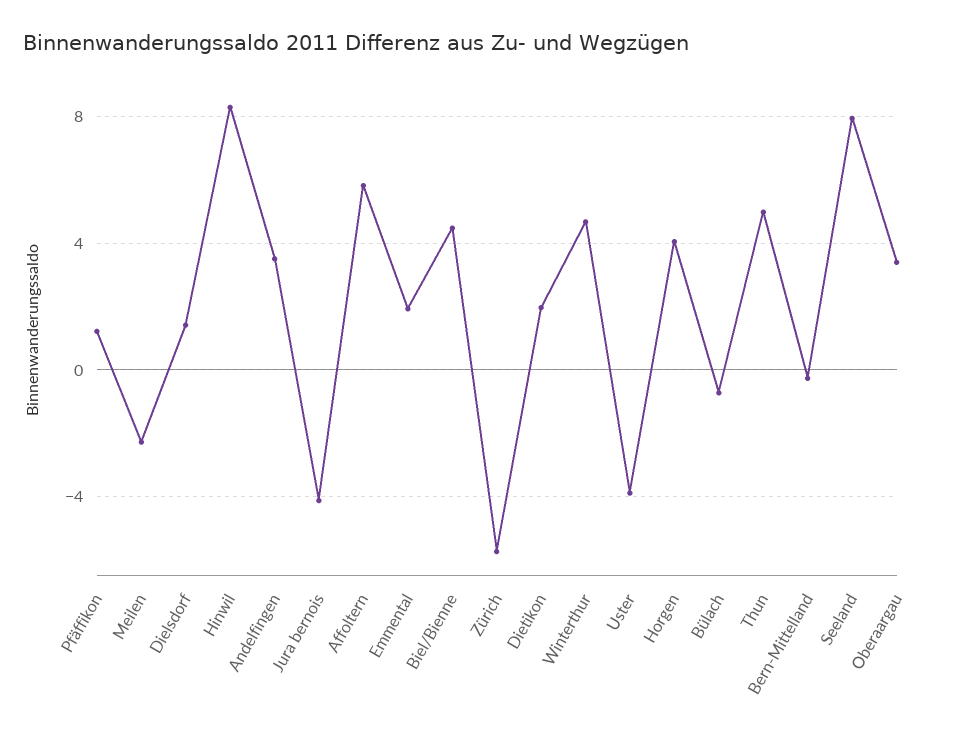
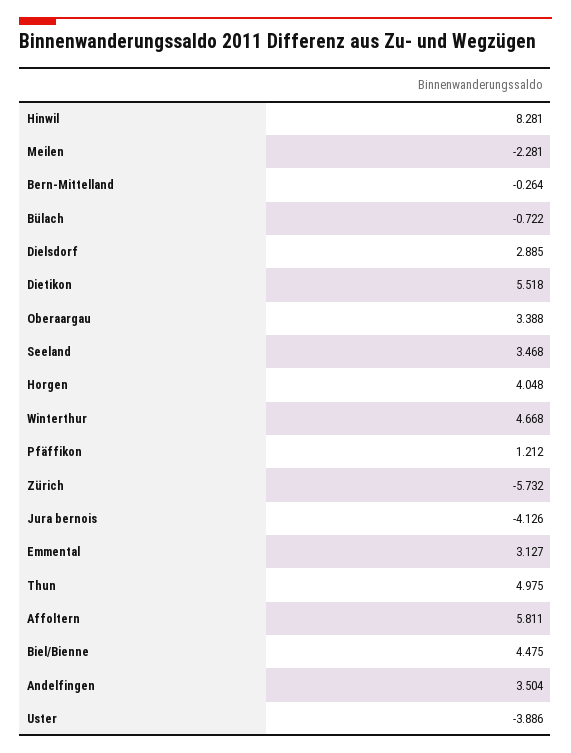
Dielsdorf: 1.5 -> 2.885
Emmental: 2 -> 3.127
Dietikon: 2 -> 5.518
Seeland: 8 -> 3.468

